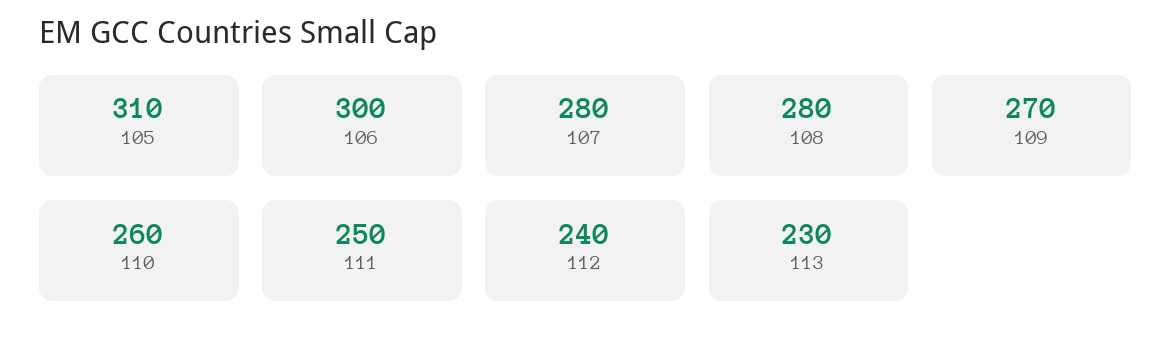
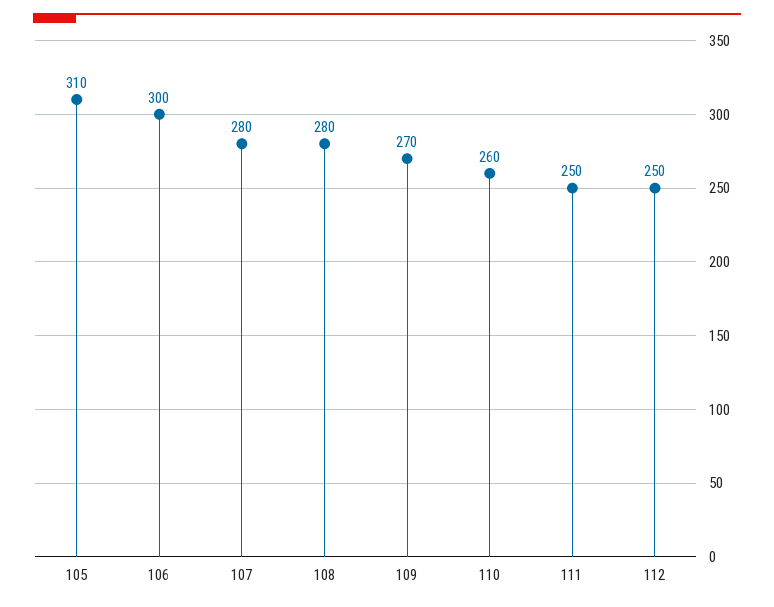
112: 240 -> 250
113: 230 -> none

